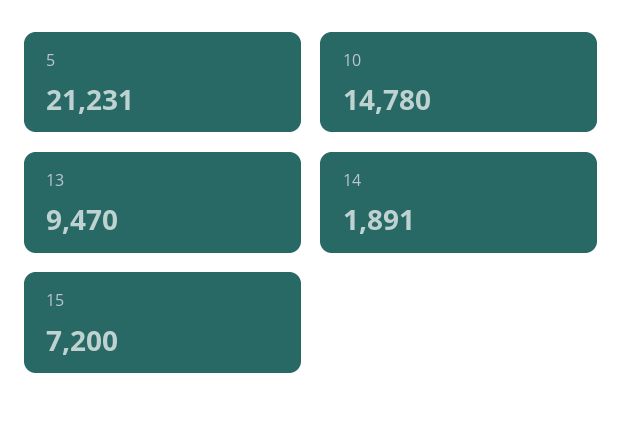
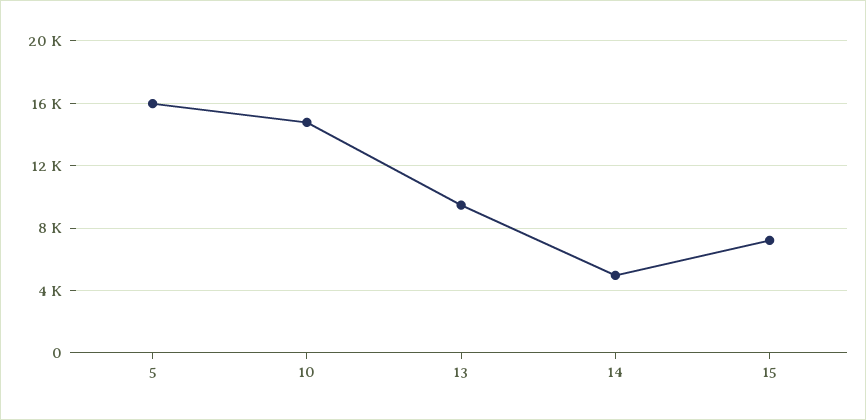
5: 21231 -> 16000
14: 1891 -> 5000

